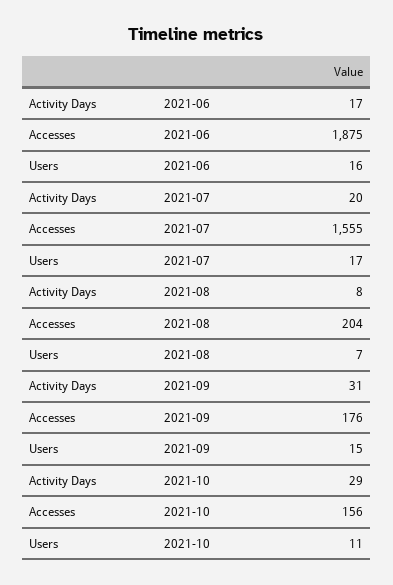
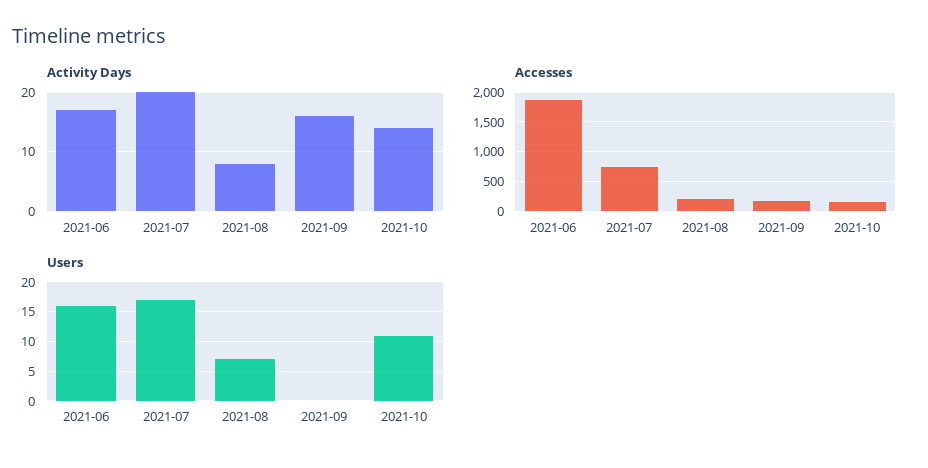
Accesses, 2021-07: 1555 -> 750
Activity Days, 2021-09: 31 -> 15
Users, 2021-09: 15 -> 0
Activity Days, 2021-10: 29 -> 15

